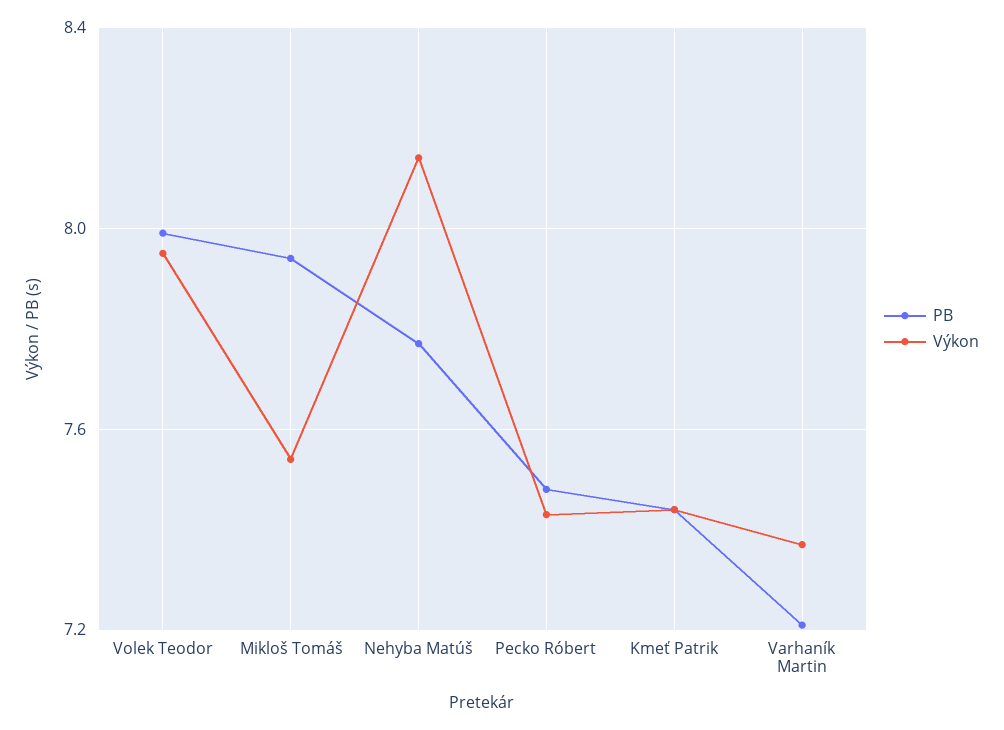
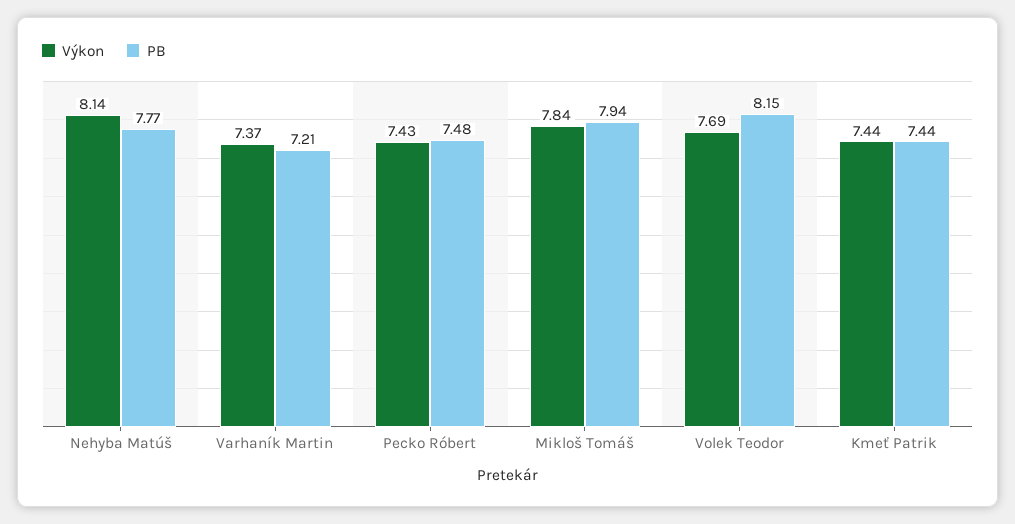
PB, Volek Teodor: 8 -> 8.15
Výkon, Volek Teodor: 7.95 -> 7.69
Výkon, Mikloš Tomáš: 7.55 -> 7.84

